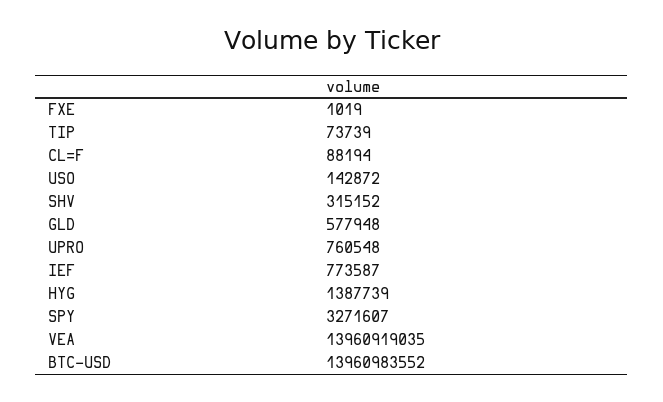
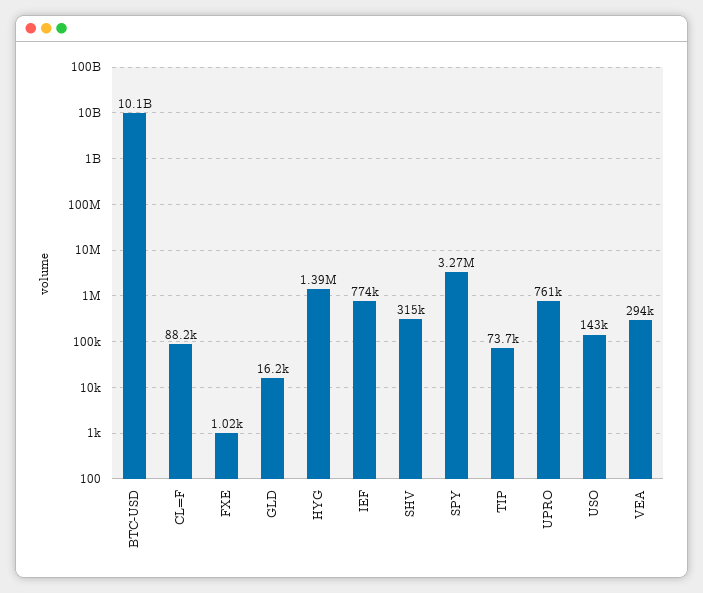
GLD: 577948 -> 16200
VEA: 13960919035 -> 294000
BTC-USD: 13960983552 -> 10100000000

